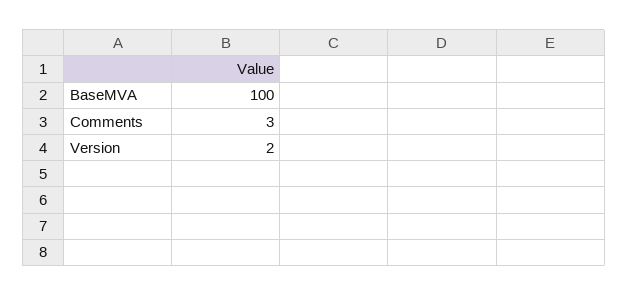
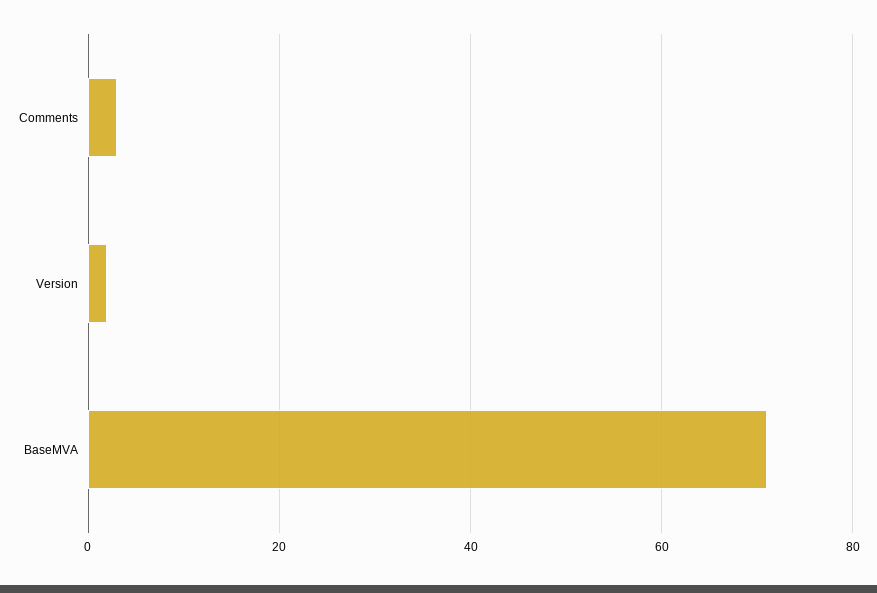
BaseMVA: 100 -> 70

